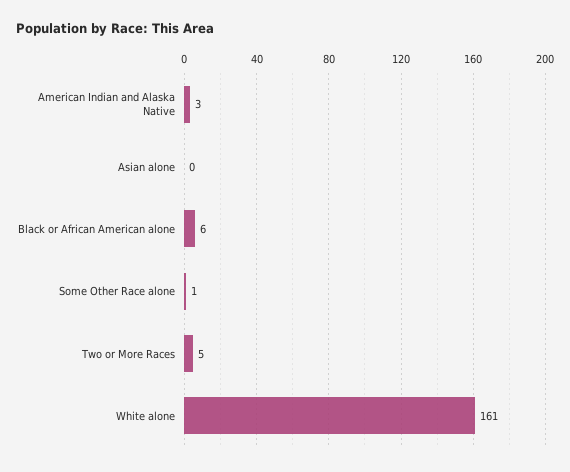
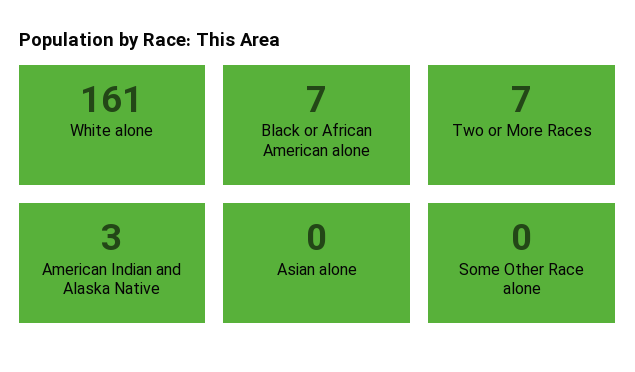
Black or African American alone: 6 -> 7
Some Other Race alone: 1 -> 0
Two or More Races: 5 -> 7

